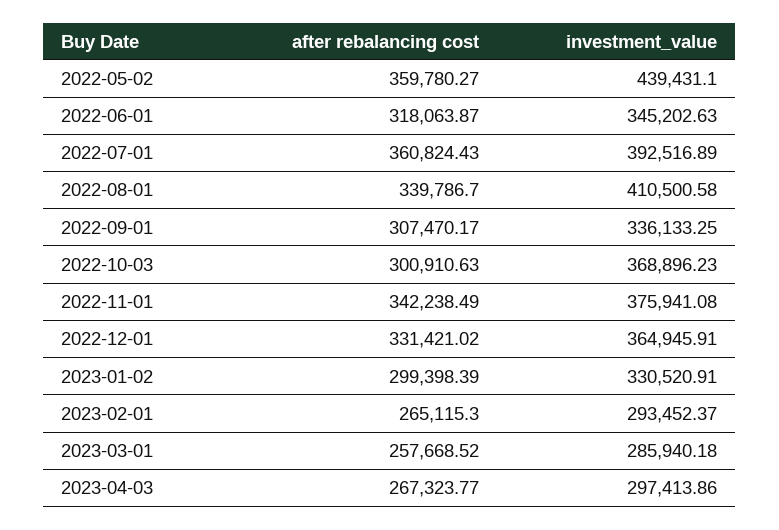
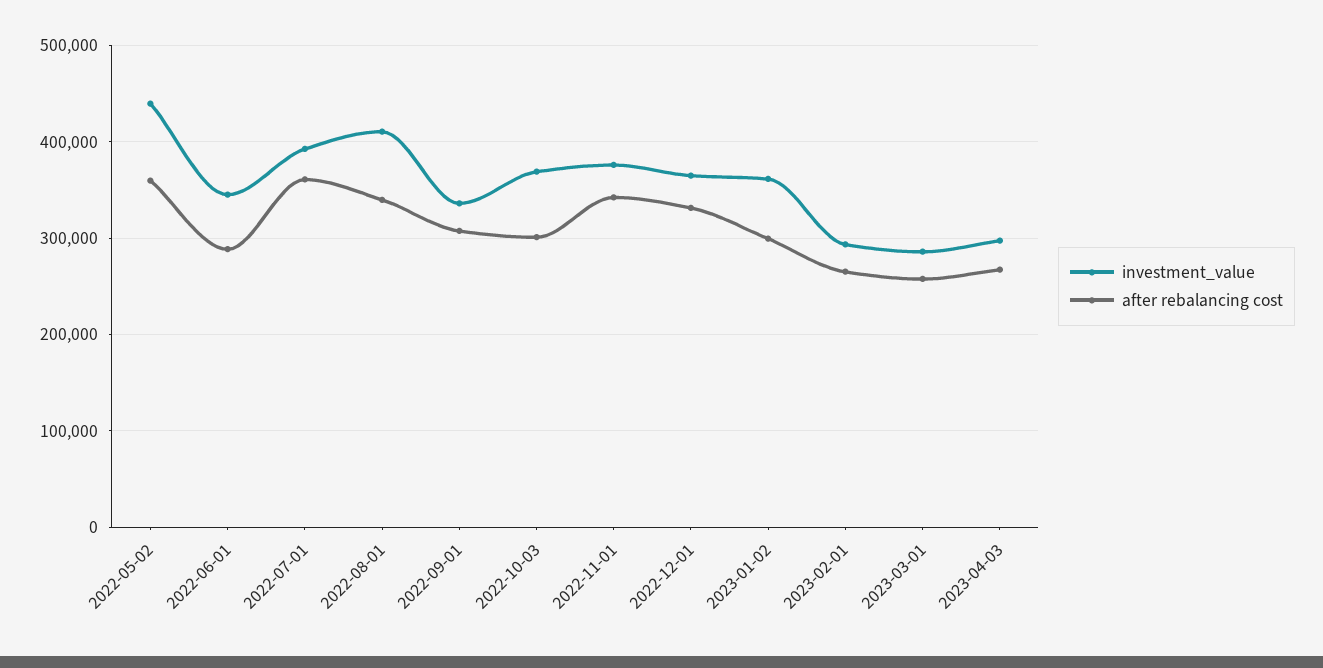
after rebalancing cost, 2022-06-01: 318063.87 -> 290000
investment_value, 2023-01-02: 330520.91 -> 360000

